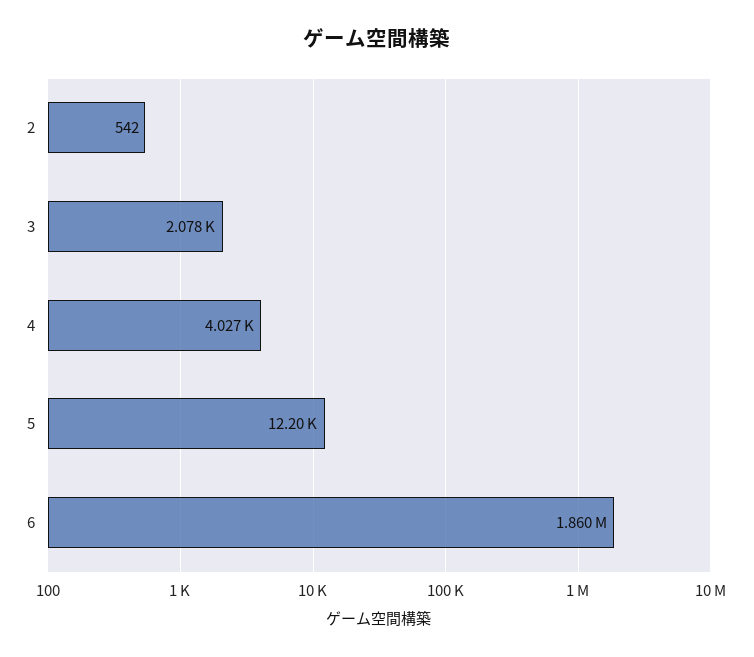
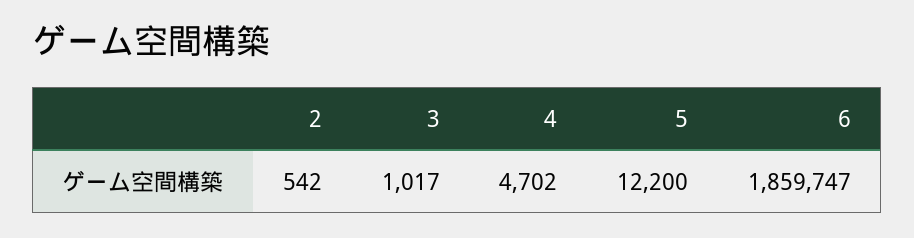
3: 2078 -> 1017
4: 4027 -> 4702

